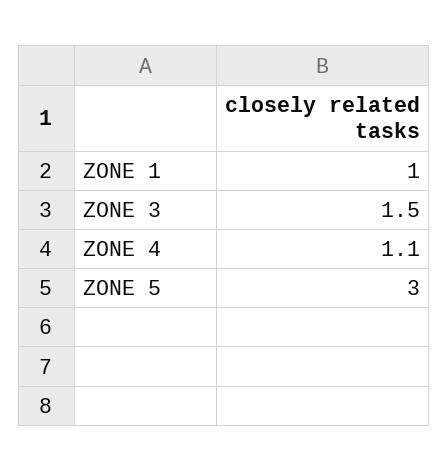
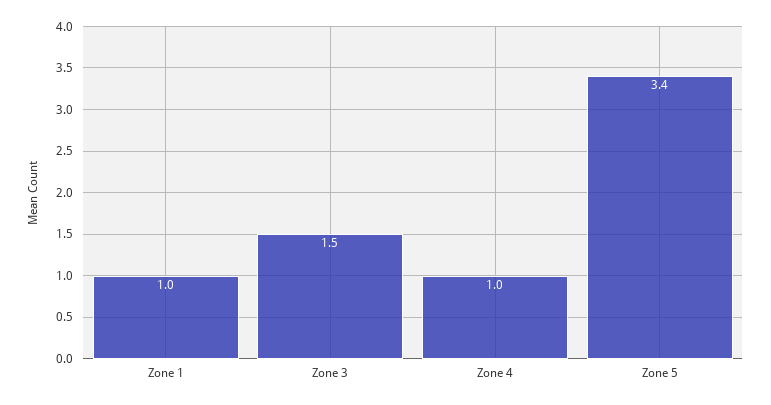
ZONE 4: 1.1 -> 1
ZONE 5: 3 -> 3.4

